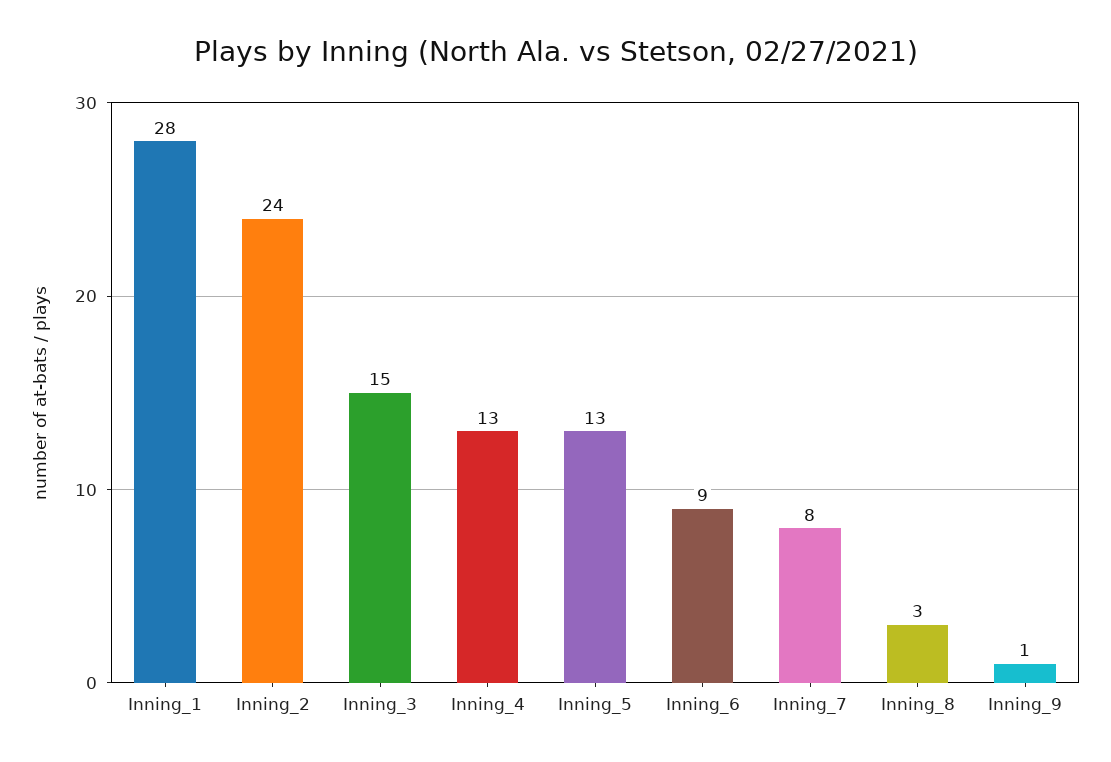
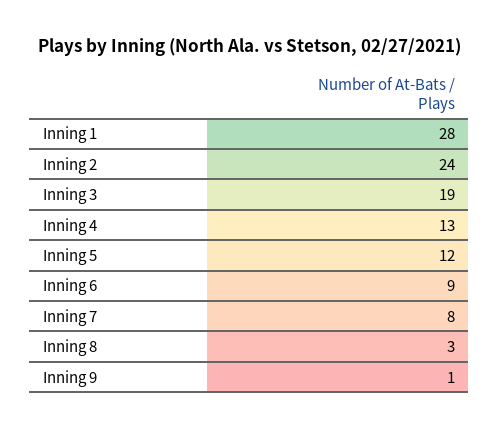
Inning_3: 15 -> 19
Inning_5: 13 -> 12

